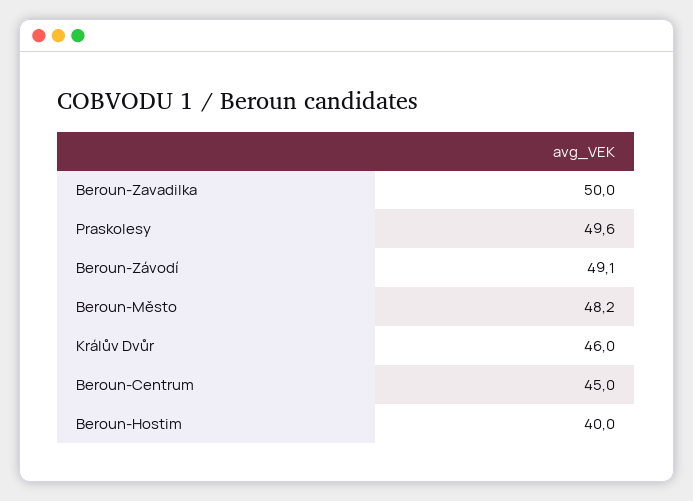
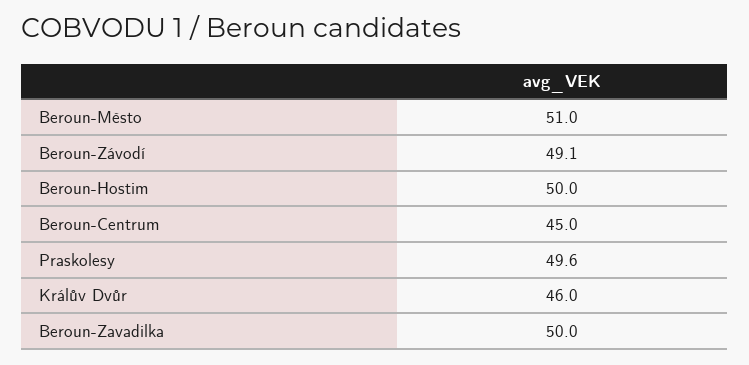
Beroun-Město: 48.2 -> 51
Beroun-Hostim: 40 -> 50

